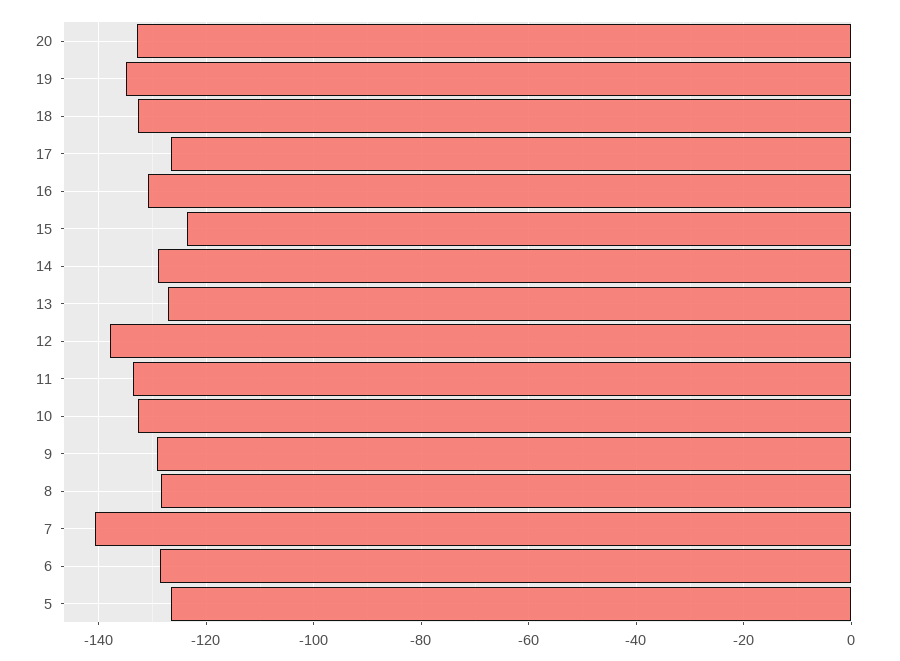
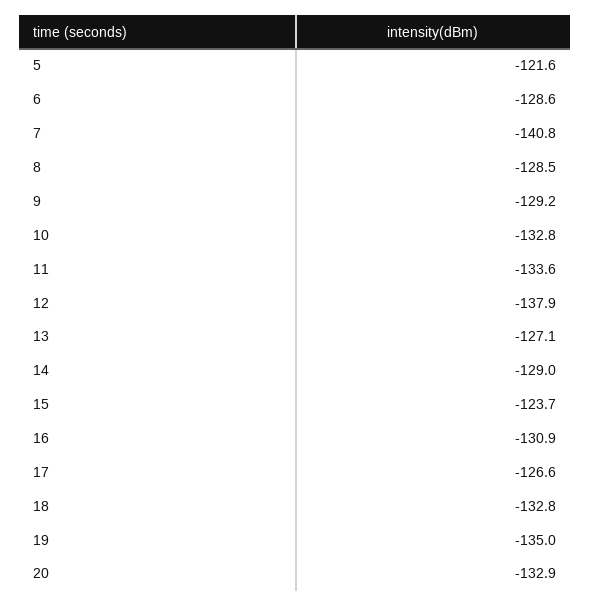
5: -126 -> -121.6

